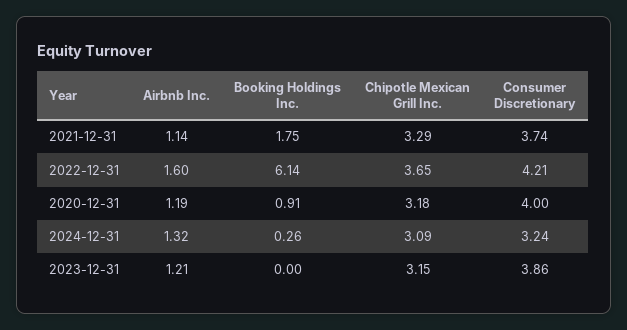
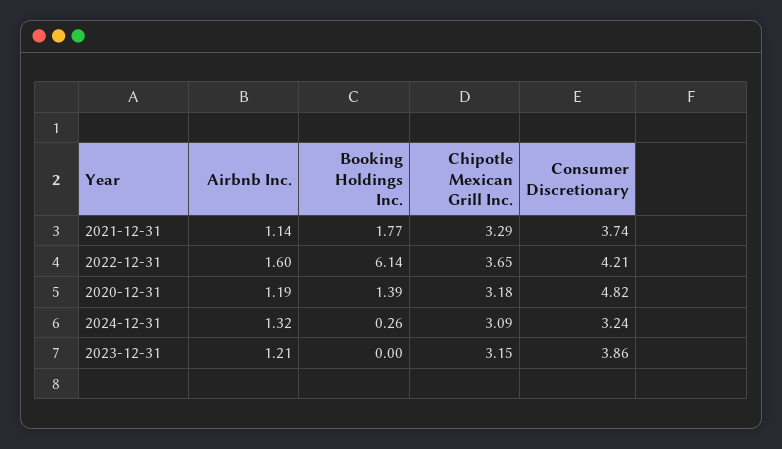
Booking Holdings Inc., 2021-12-31: 1.75 -> 1.77
Booking Holdings Inc., 2020-12-31: 0.91 -> 1.39
Consumer Discretionary, 2020-12-31: 4 -> 4.82

